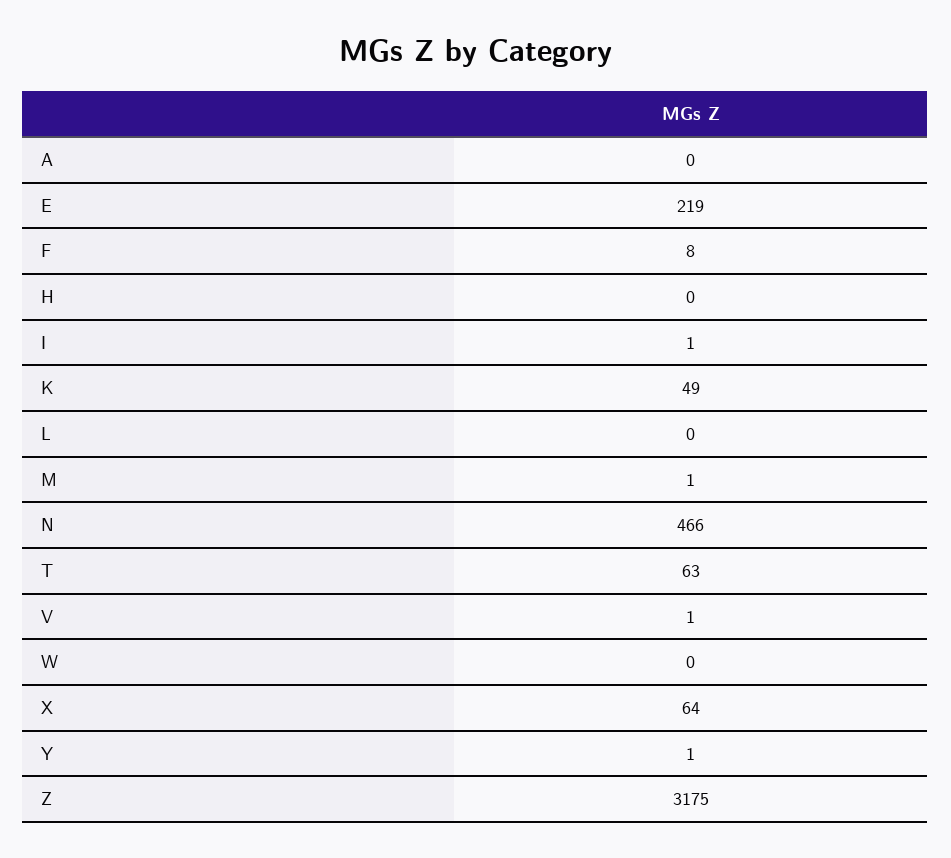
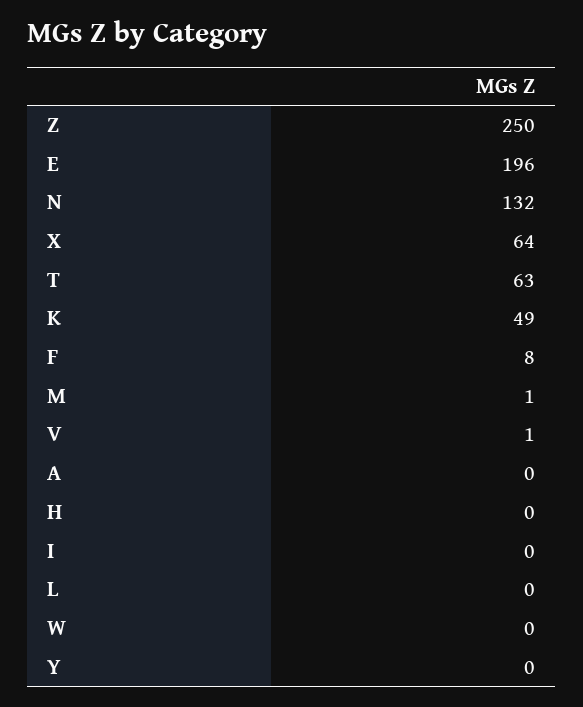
E: 219 -> 196
I: 1 -> 0
N: 466 -> 132
Y: 1 -> 0
Z: 3175 -> 250

